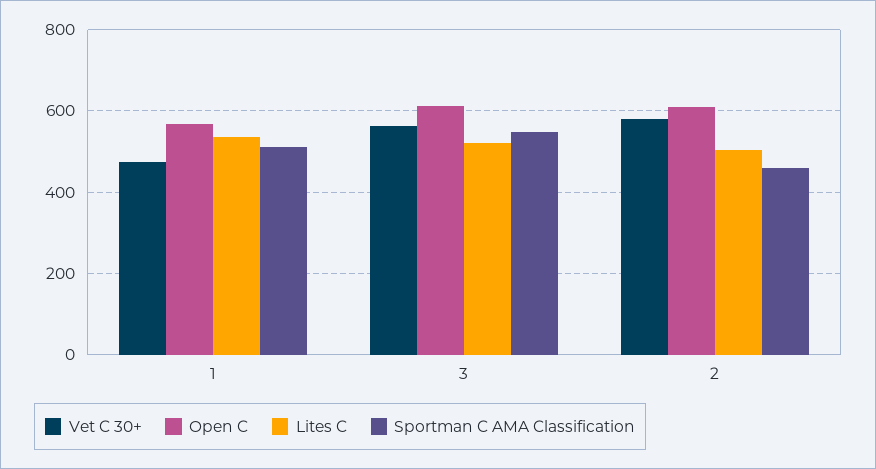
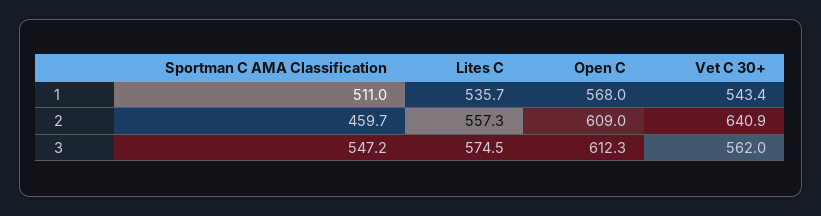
Vet C 30+, 1: 480 -> 543.4
Lites C, 3: 520 -> 574.5
Vet C 30+, 2: 580 -> 640.9
Lites C, 2: 500 -> 557.3

